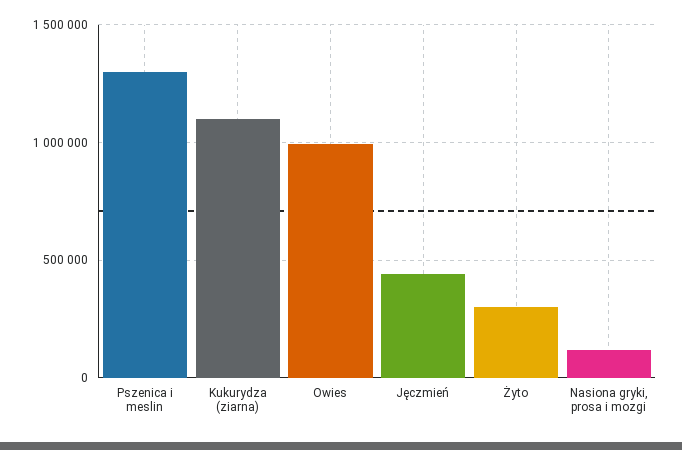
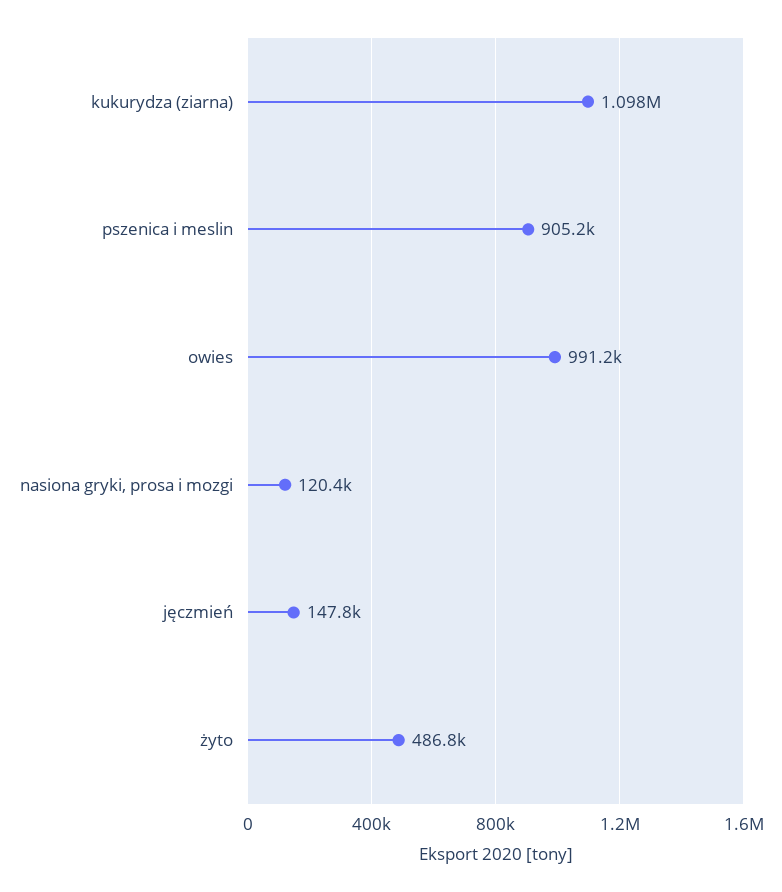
Pszenica i meslin: 1300000 -> 905200
Jęczmień: 450000 -> 147800
Żyto: 300000 -> 486800

